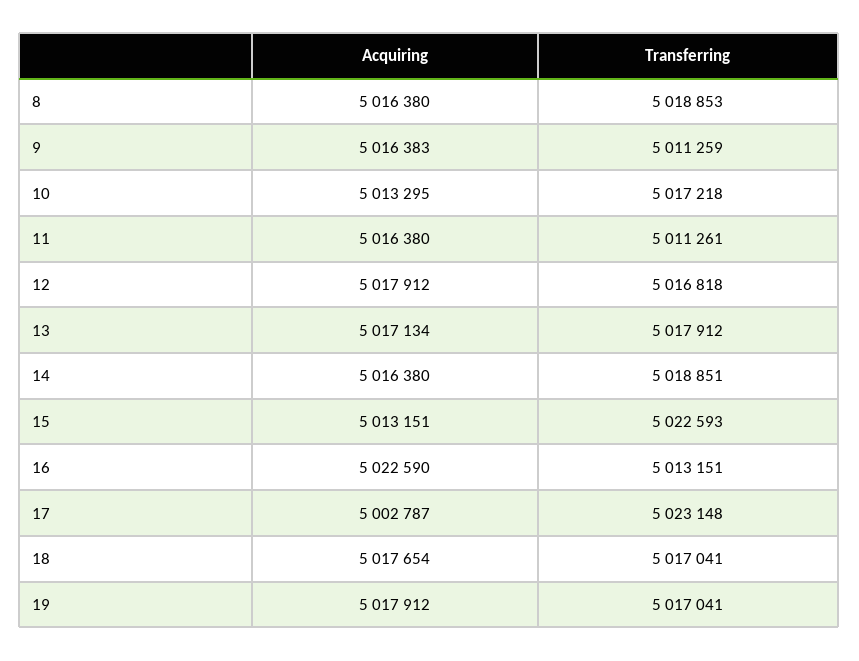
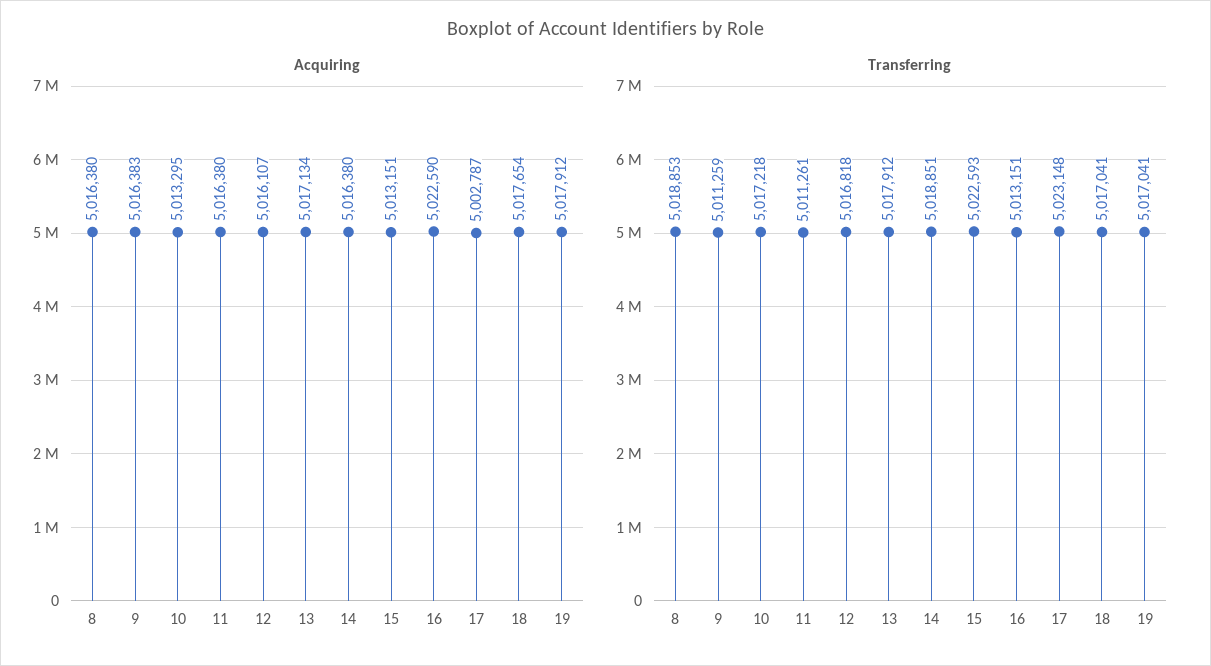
Acquiring, 12: 5017912 -> 5016107

